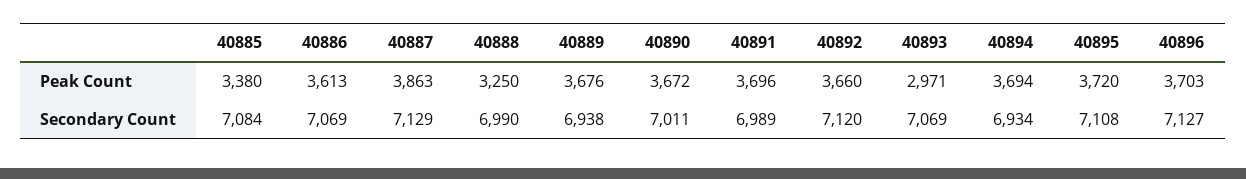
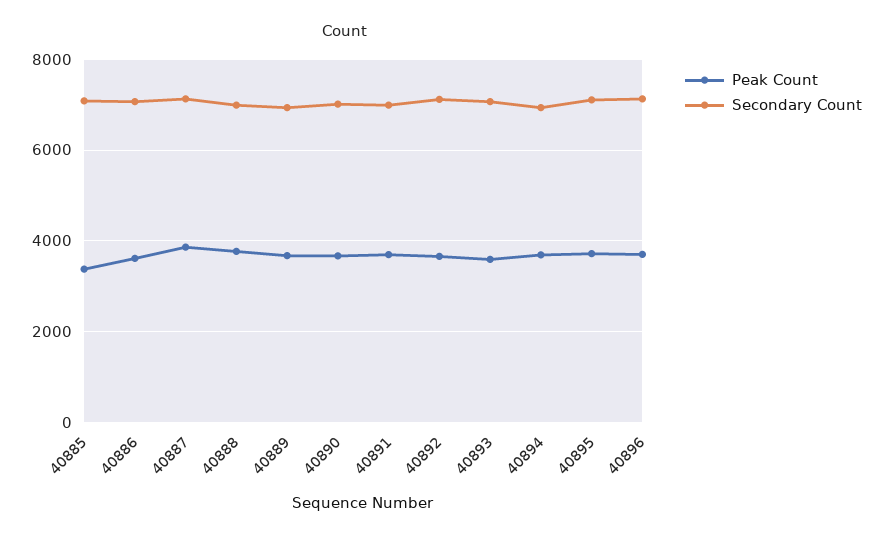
Peak Count, 40888: 3250 -> 3800
Peak Count, 40893: 2971 -> 3600

